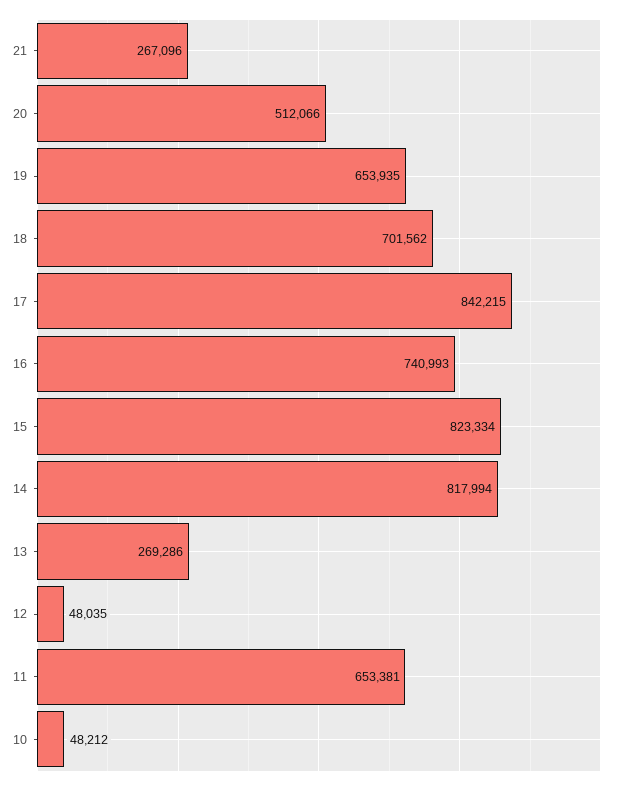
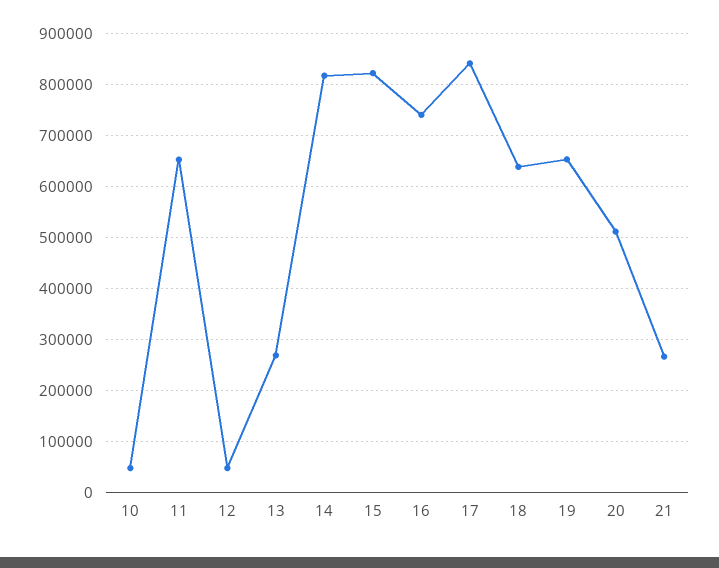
18: 701562 -> 640000

